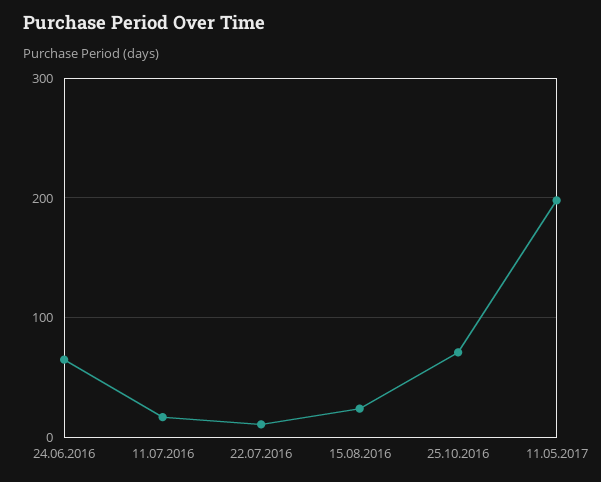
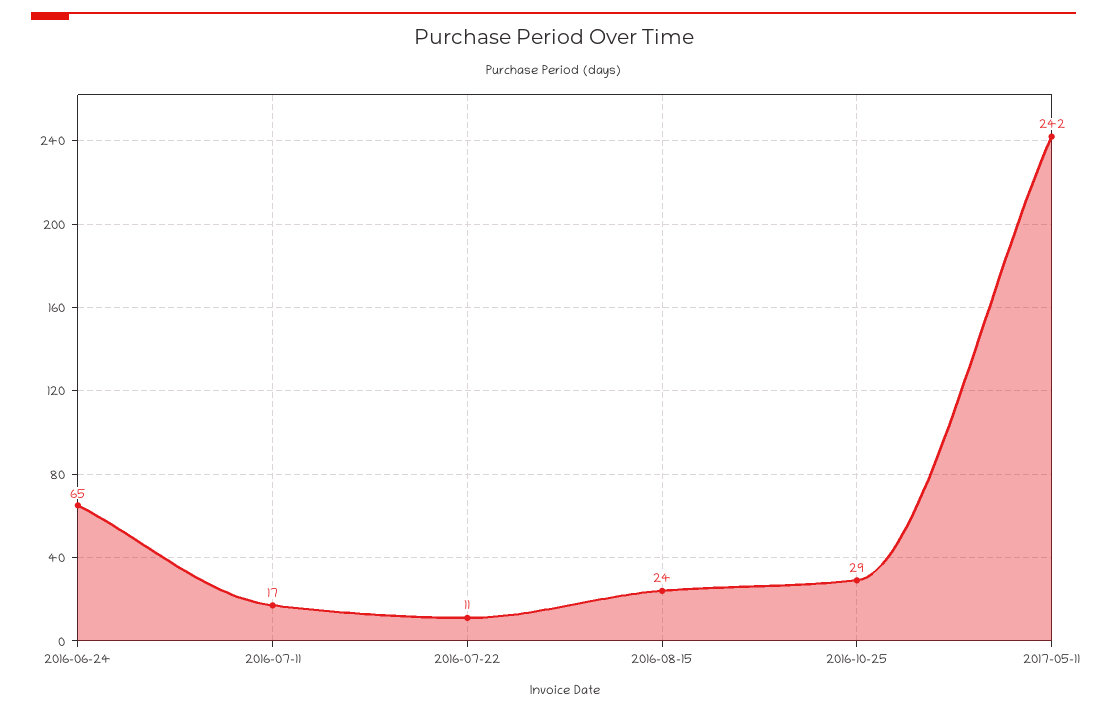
25.10.2016: 70 -> 29
11.05.2017: 200 -> 242

